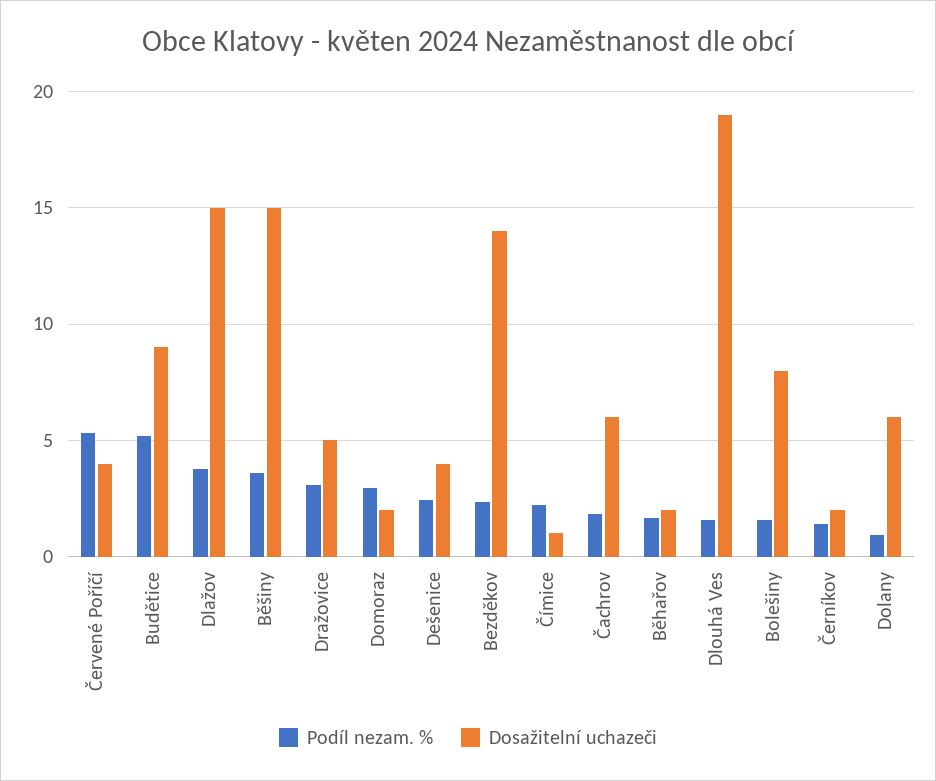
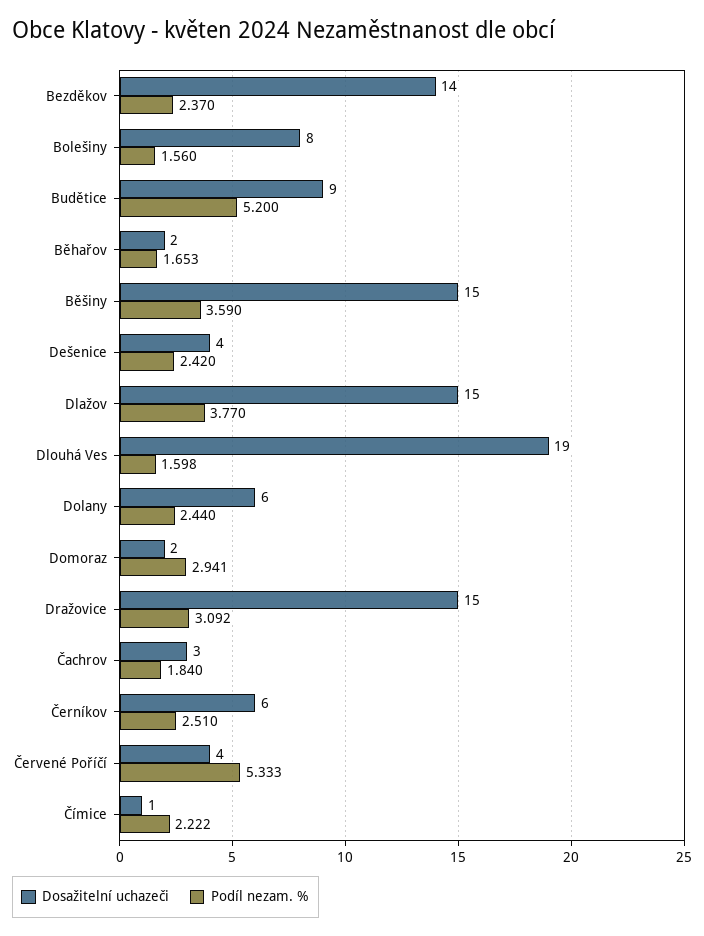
Dosažitelní uchazeči, Dražovice: 5 -> 15
Dosažitelní uchazeči, Čachrov: 6 -> 3
Podíl nezam. %, Černíkov: 1.5 -> 2.51
Dosažitelní uchazeči, Černíkov: 2 -> 6
Podíl nezam. %, Dolany: 1 -> 2.44

